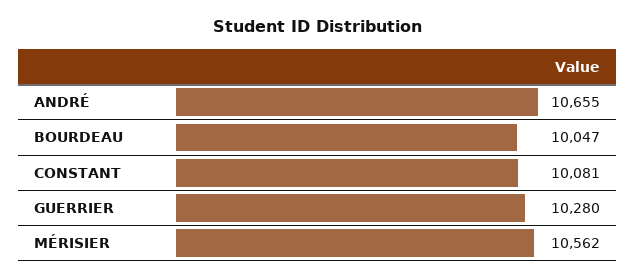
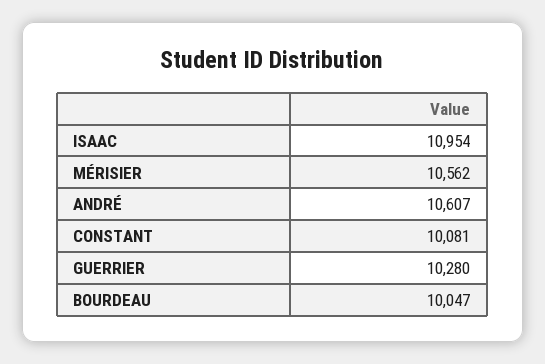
ANDRÉ: 10655 -> 10607
ISAAC: none -> 10954

